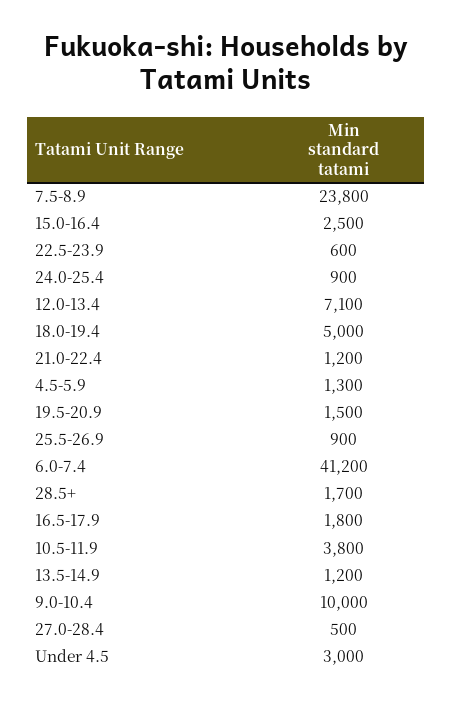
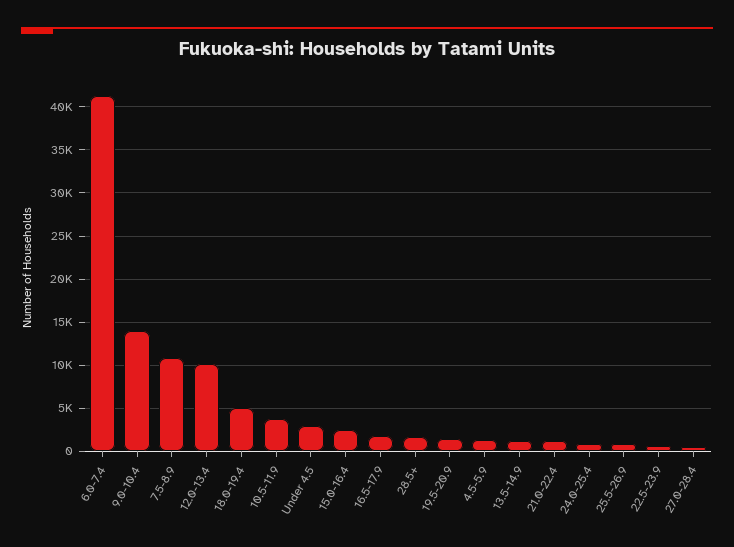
7.5-8.9: 23800 -> 11000
12.0-13.4: 7100 -> 10000
9.0-10.4: 10000 -> 14000

